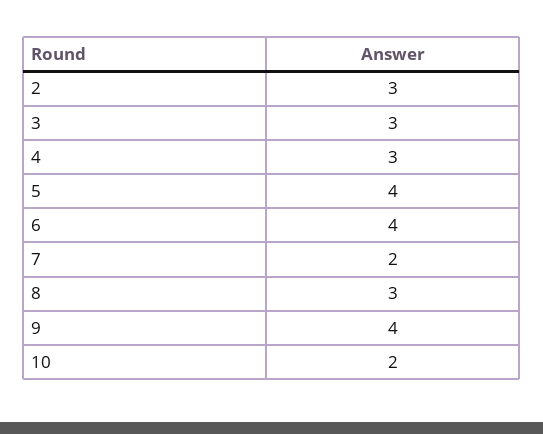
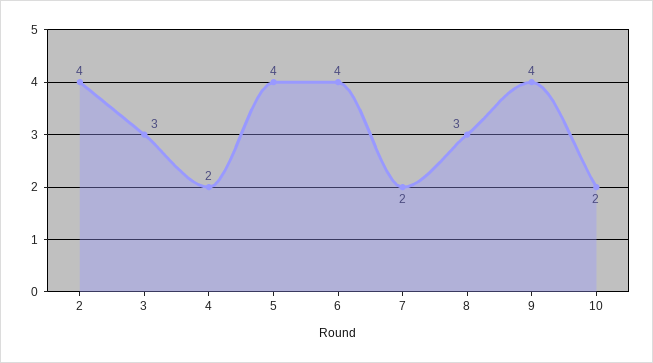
2: 3 -> 4
4: 3 -> 2

